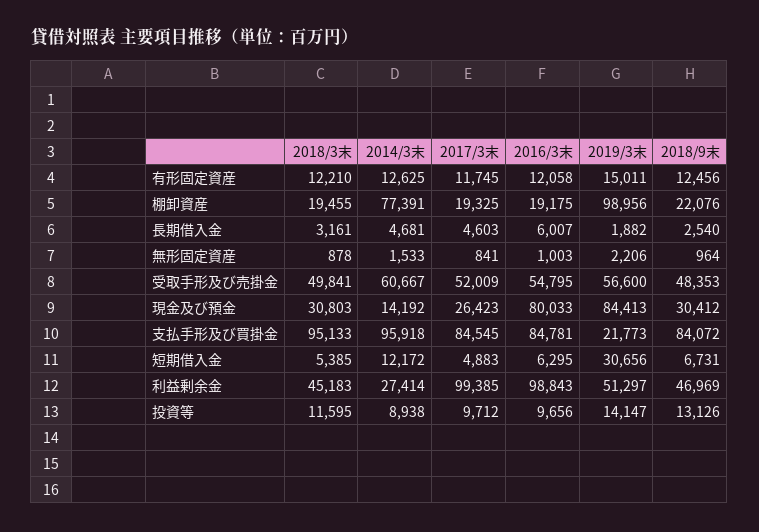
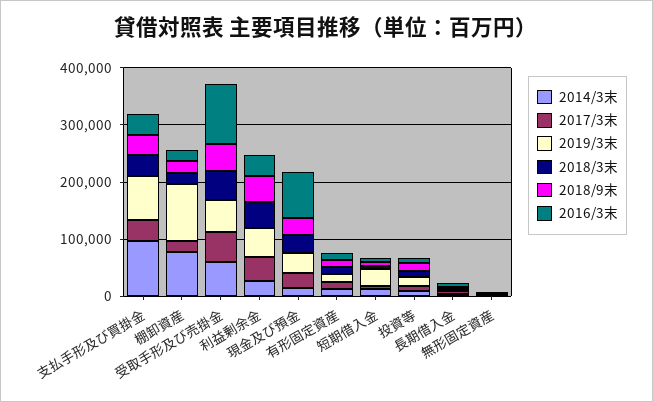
2016/3末, 受取手形及び売掛金: 54795 -> 100000
2019/3末, 現金及び預金: 84413 -> 40000
2018/3末, 支払手形及び買掛金: 95133 -> 40000
2017/3末, 支払手形及び買掛金: 84545 -> 40000
2016/3末, 支払手形及び買掛金: 84781 -> 40000
2019/3末, 支払手形及び買掛金: 21773 -> 80000
2018/9末, 支払手形及び買掛金: 84072 -> 40000
2017/3末, 利益剰余金: 99385 -> 40000
2016/3末, 利益剰余金: 98843 -> 40000

